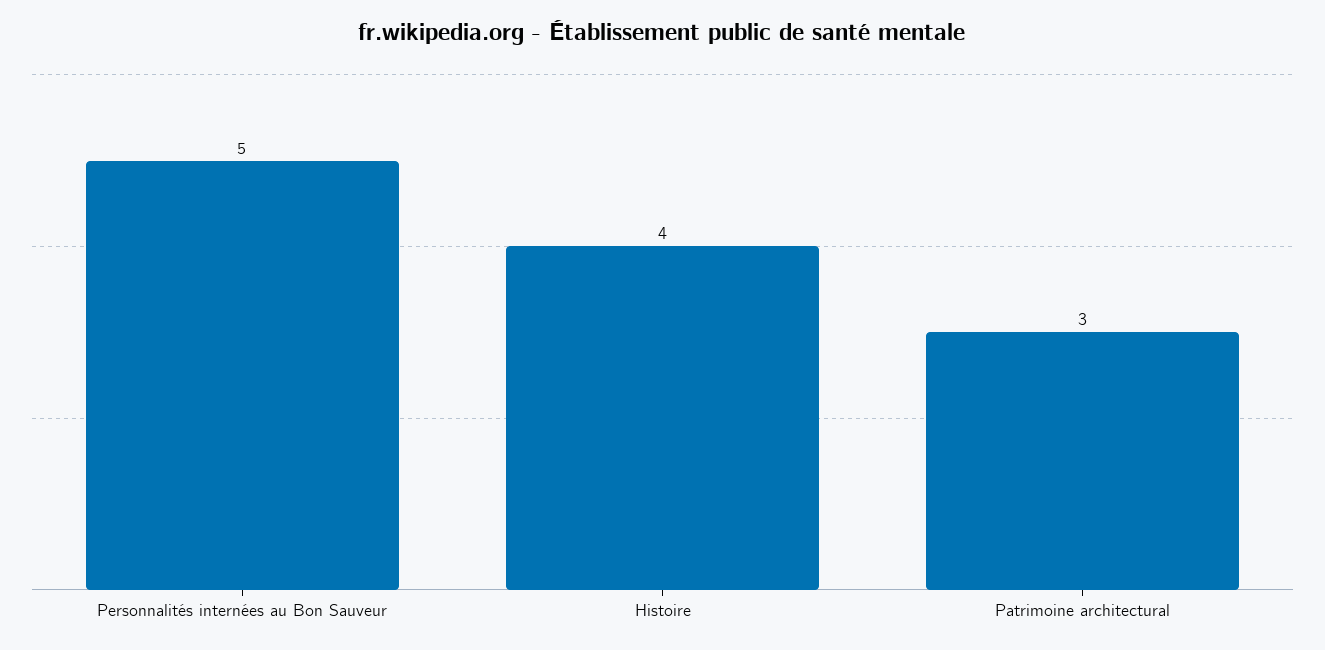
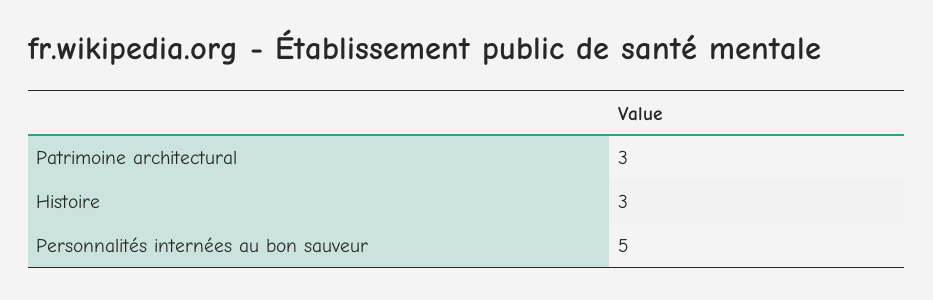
Histoire: 4 -> 3

